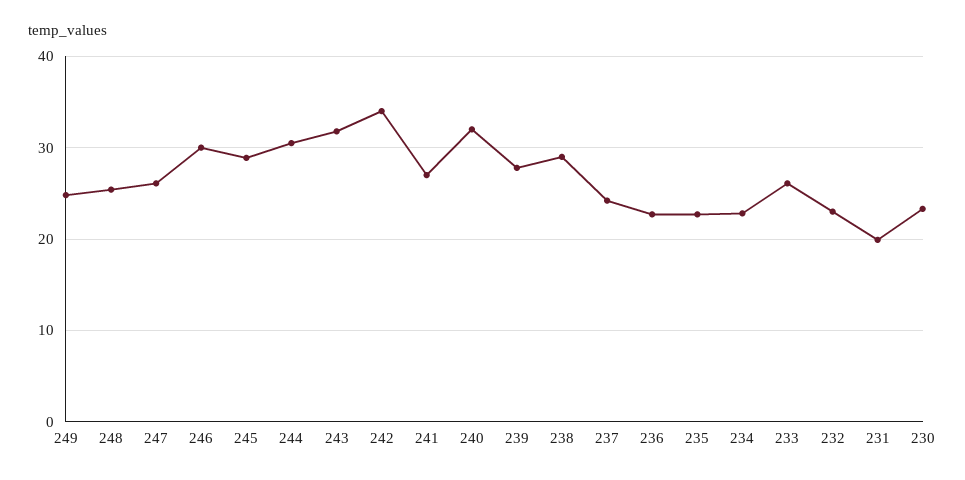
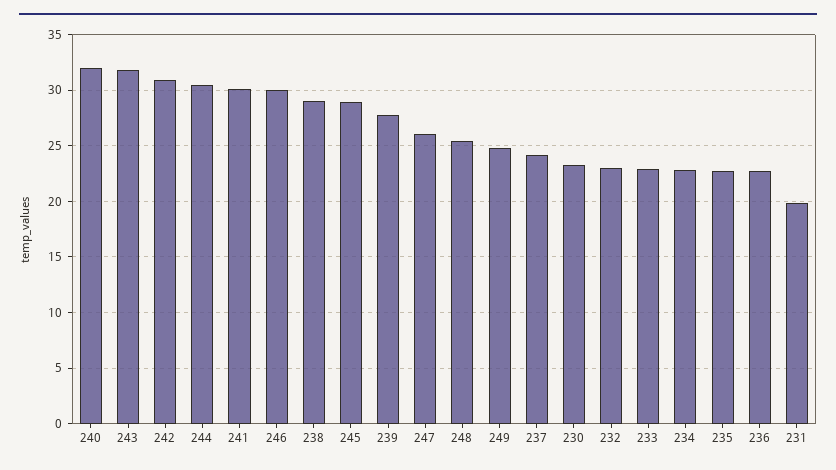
242: 34 -> 31
241: 27 -> 30
233: 26 -> 23

